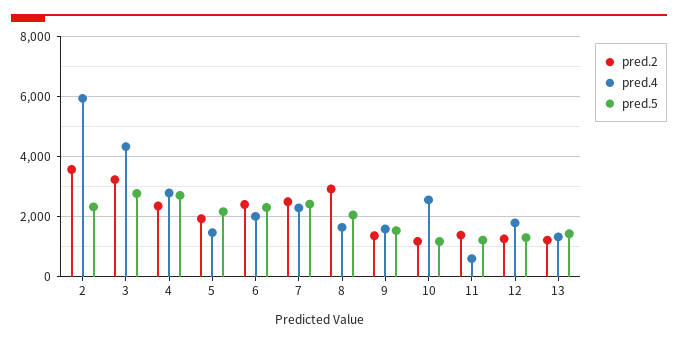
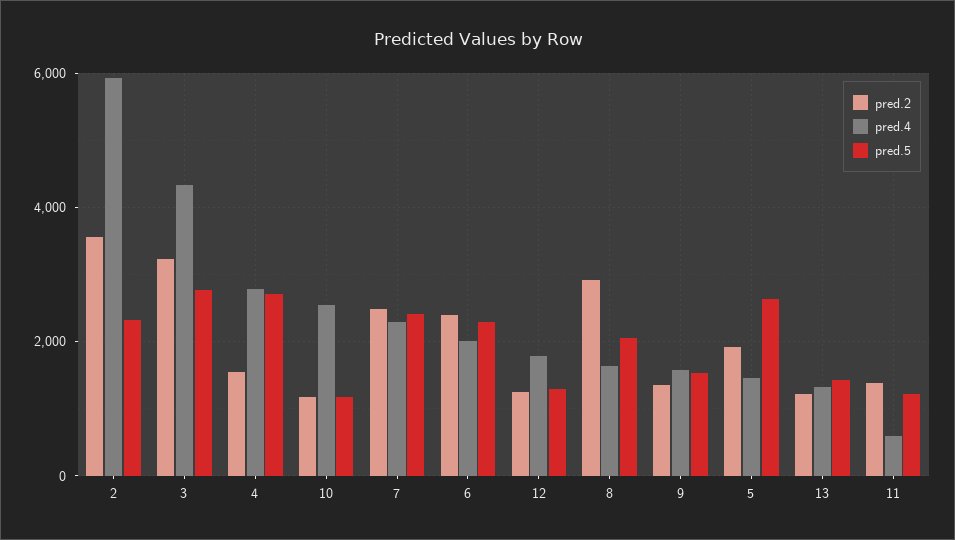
pred.2, 4: 2400 -> 1600
pred.5, 5: 2200 -> 2600

